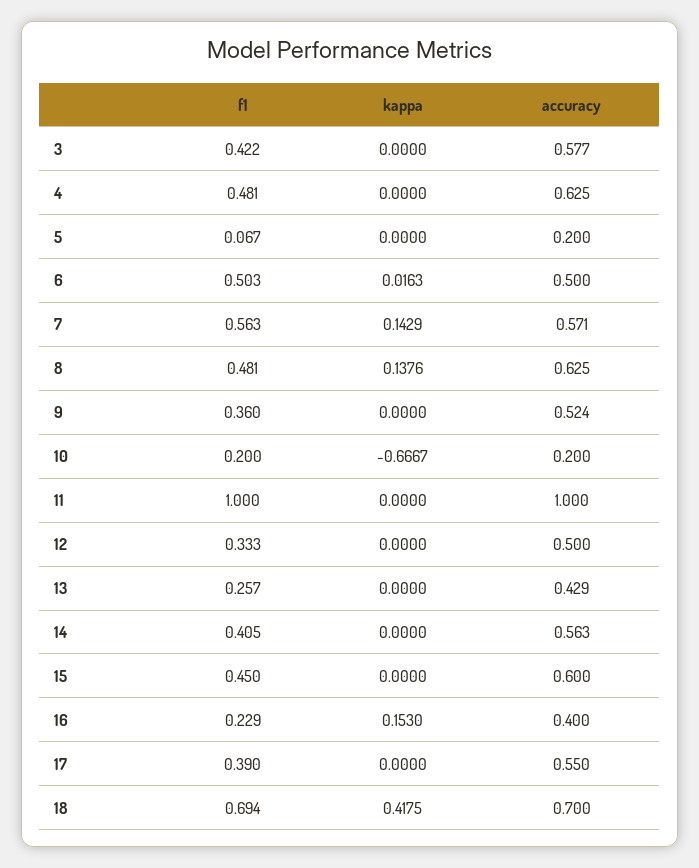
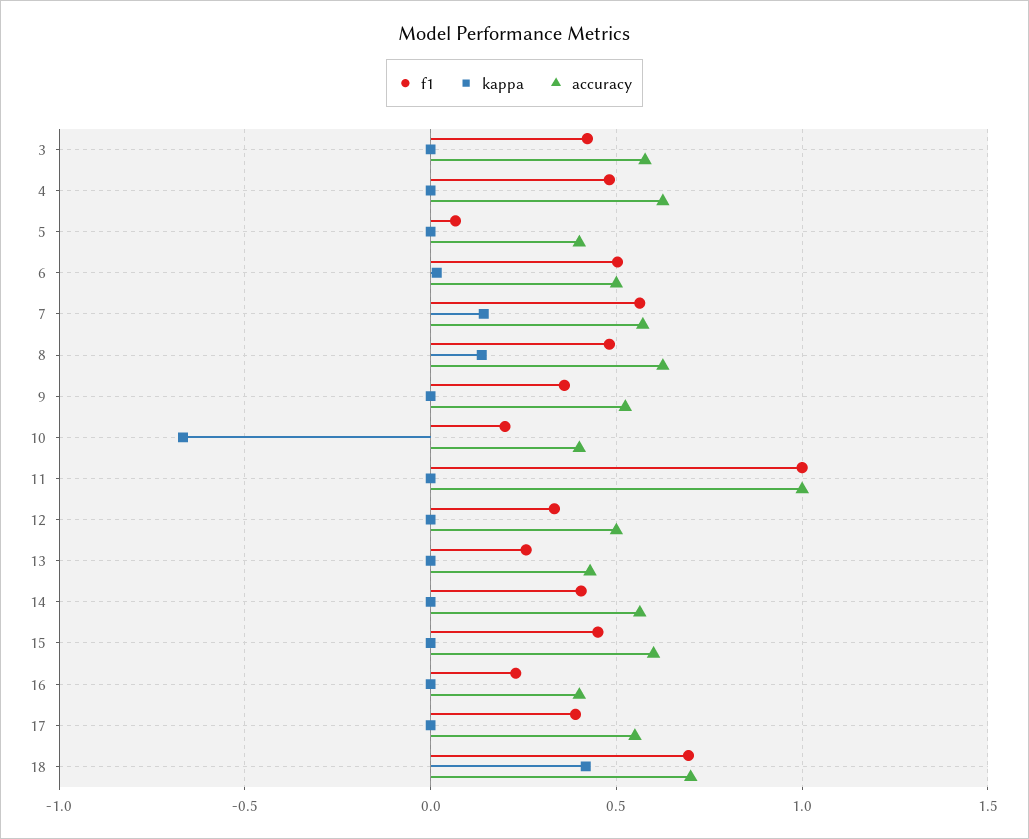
accuracy, 5: 0.2 -> 0.4
accuracy, 10: 0.2 -> 0.4
kappa, 16: 0.153 -> 0

